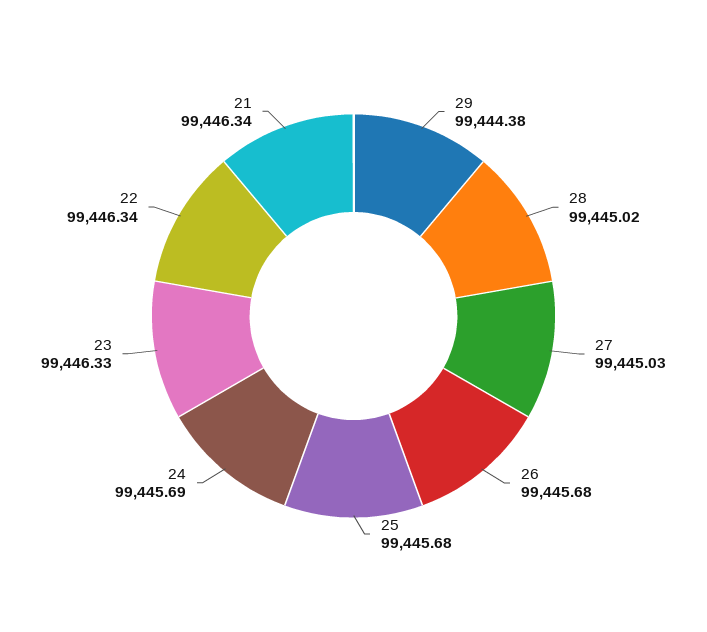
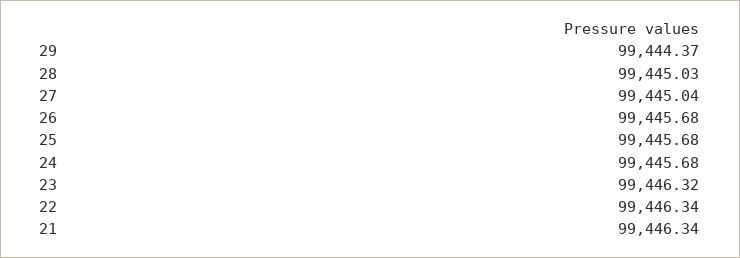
29: 99444.38 -> 99444.37
28: 99445.02 -> 99445.03
27: 99445.03 -> 99445.04
24: 99445.69 -> 99445.68
23: 99446.33 -> 99446.32

